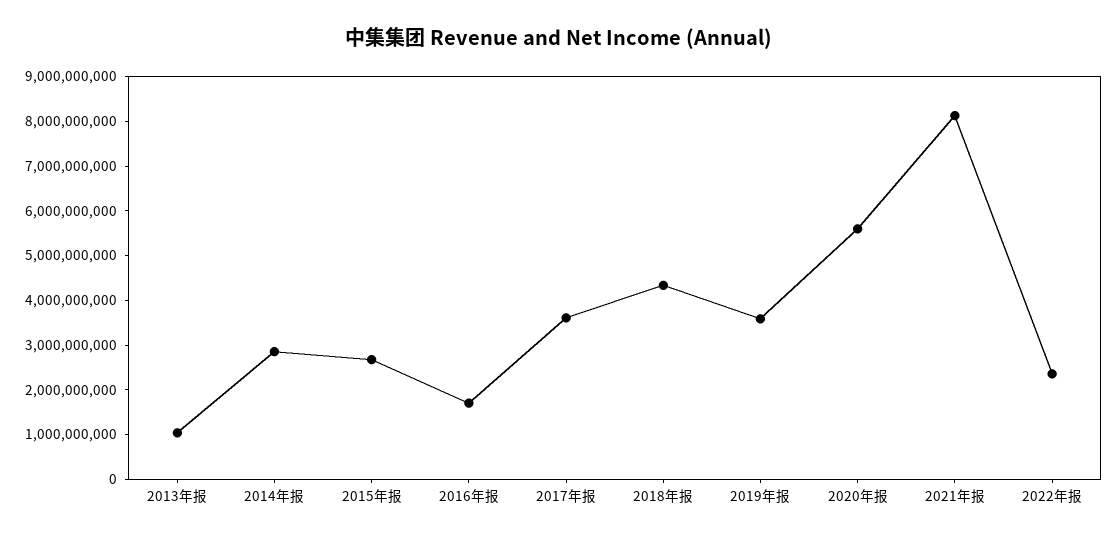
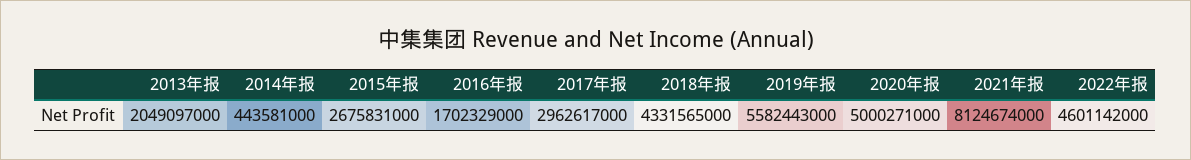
2013年报: 1000000000 -> 2049097000
2014年报: 2800000000 -> 443581000
2017年报: 3600000000 -> 2962617000
2019年报: 3600000000 -> 5582443000
2020年报: 5600000000 -> 5000271000
2022年报: 2400000000 -> 4601142000

